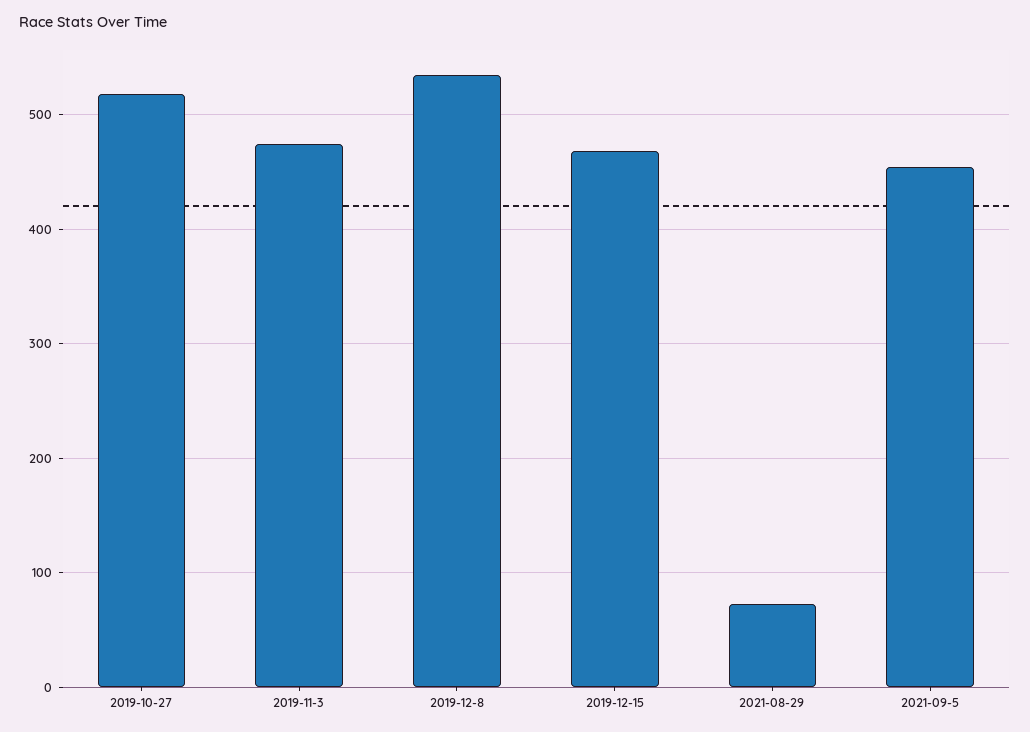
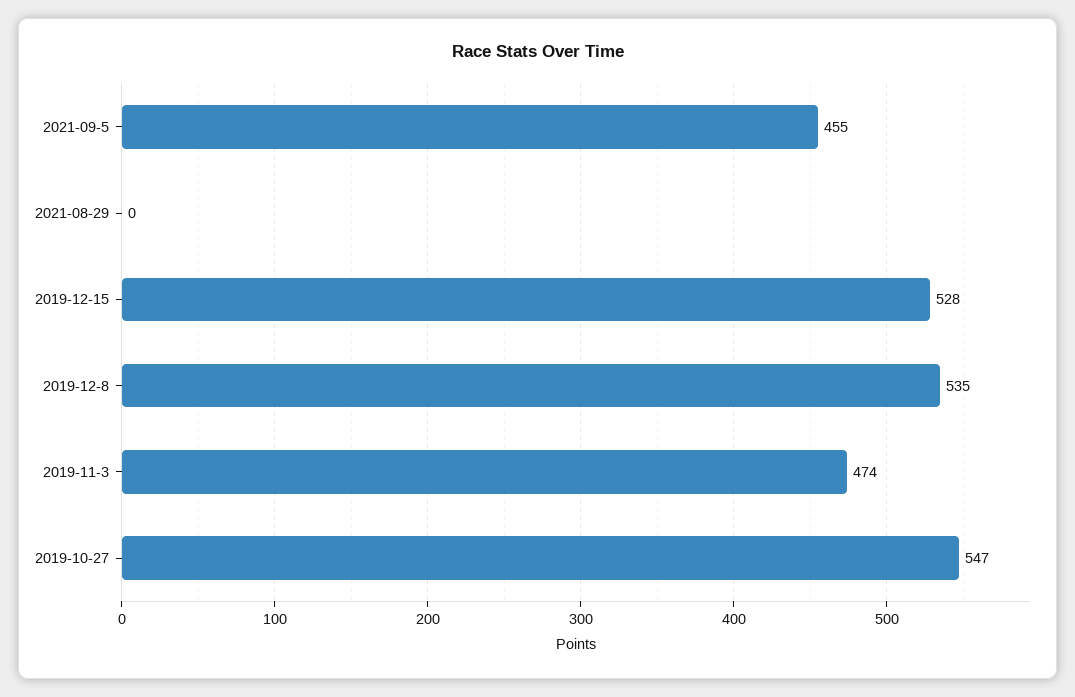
2019-10-27: 520 -> 547
2019-12-15: 470 -> 528
2021-08-29: 70 -> 0

